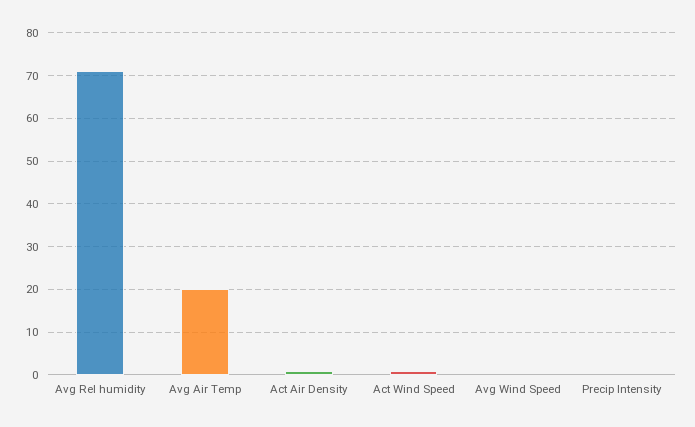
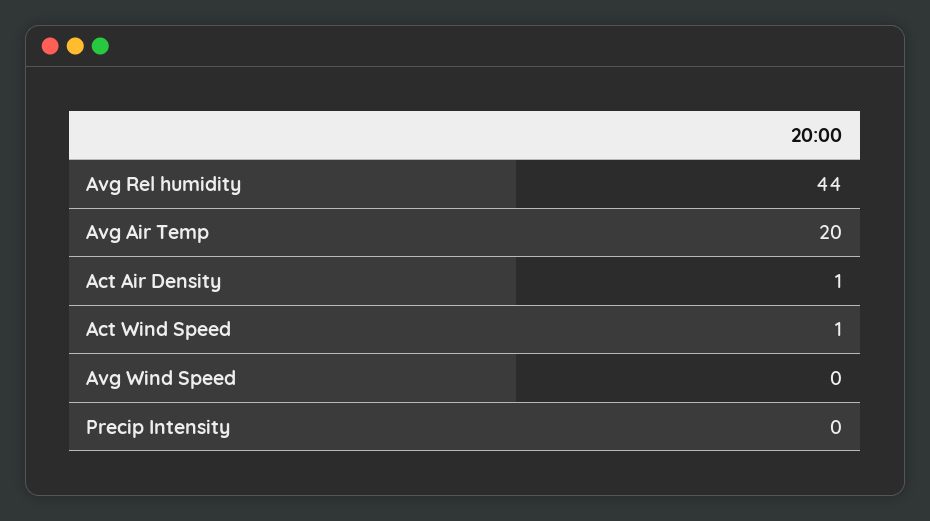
Avg Rel humidity: 70 -> 44

